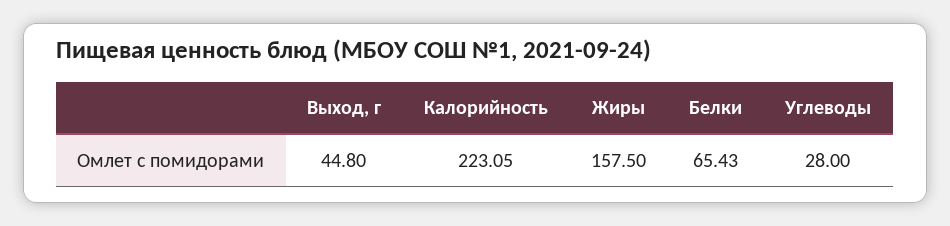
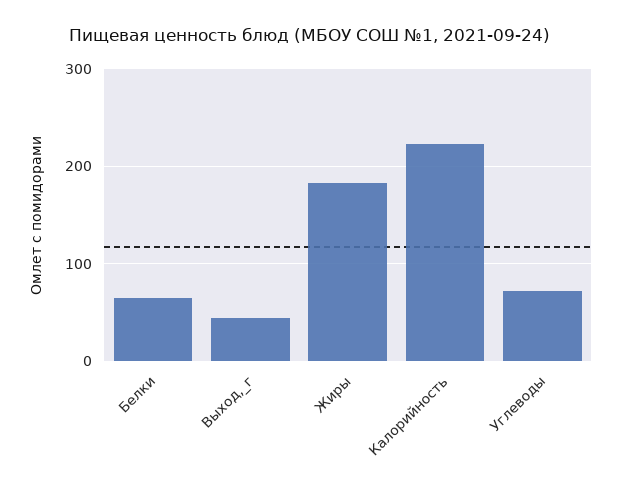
Жиры: 157.5 -> 180
Углеводы: 28 -> 70

